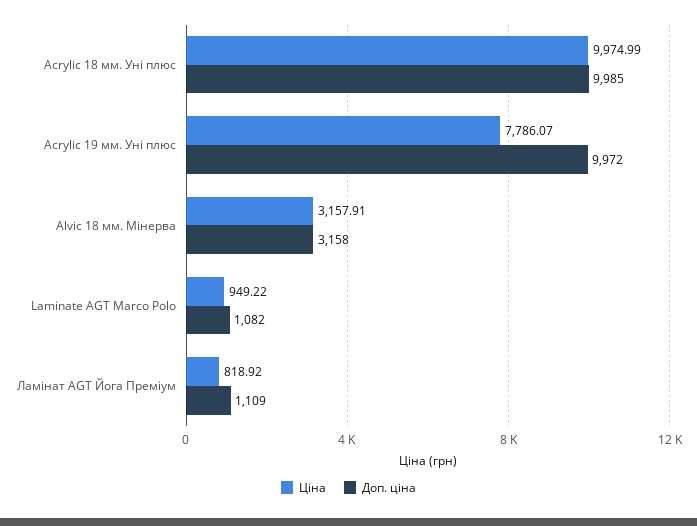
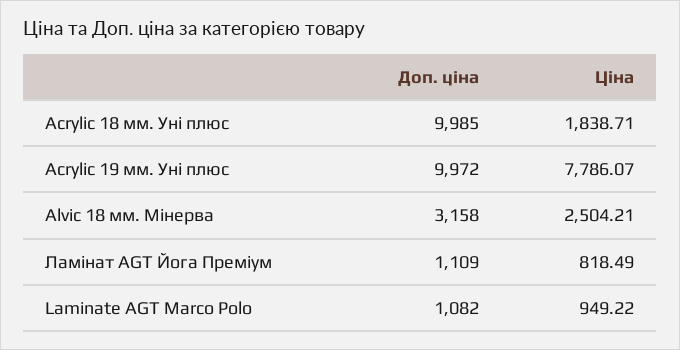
Ціна, Acrylic 18 мм. Уні плюс: 9974.99 -> 1838.71
Ціна, Alvic 18 мм. Мінерва: 3157.91 -> 2504.21
Ціна, Ламінат AGT Йога Преміум: 818.92 -> 818.49

